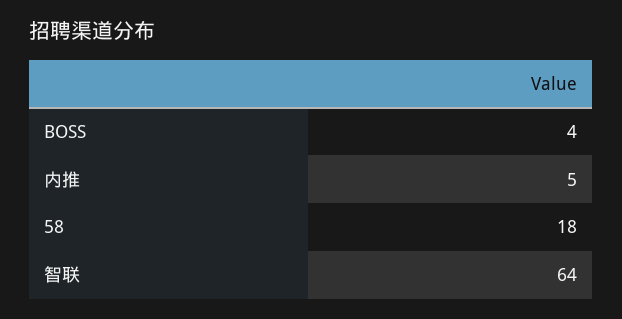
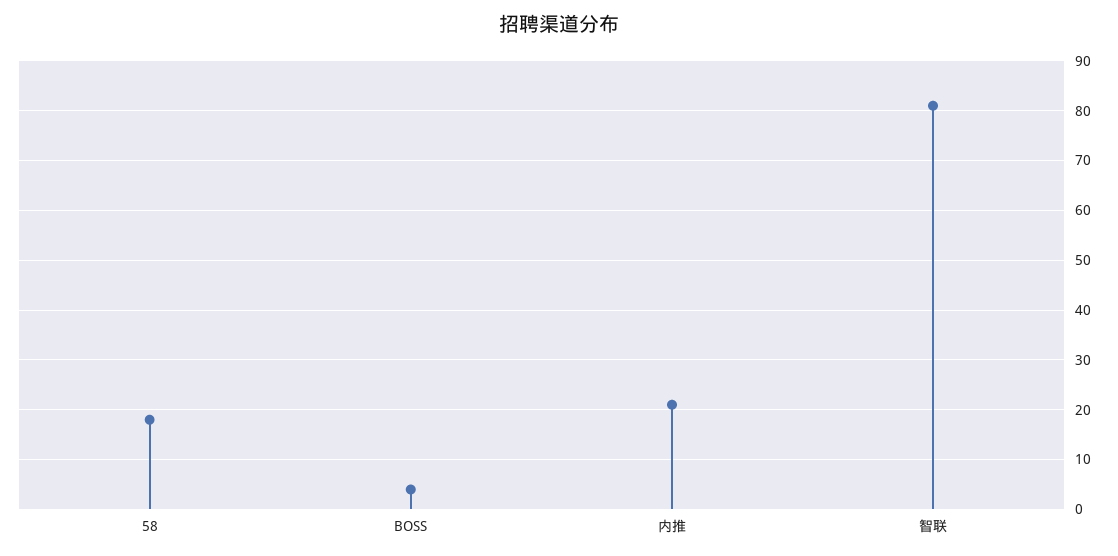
内推: 5 -> 20
智联: 64 -> 80

